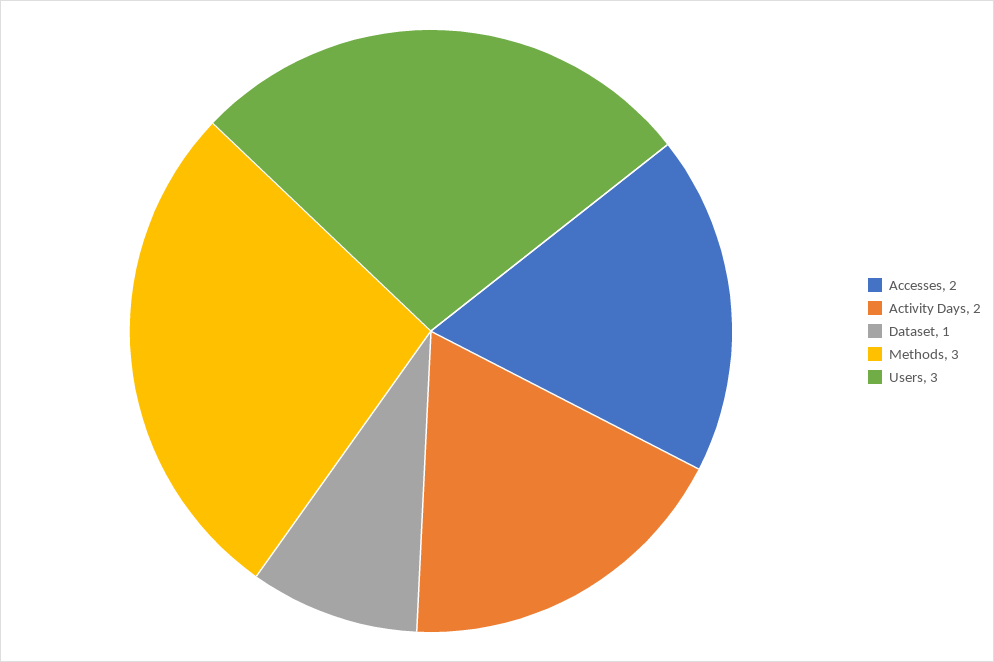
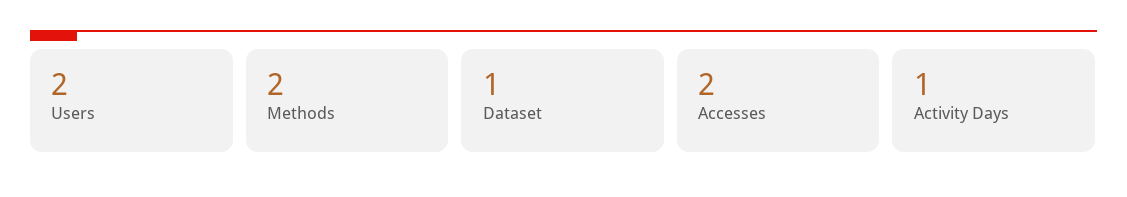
Activity Days: 2 -> 1
Methods: 3 -> 2
Users: 3 -> 2

